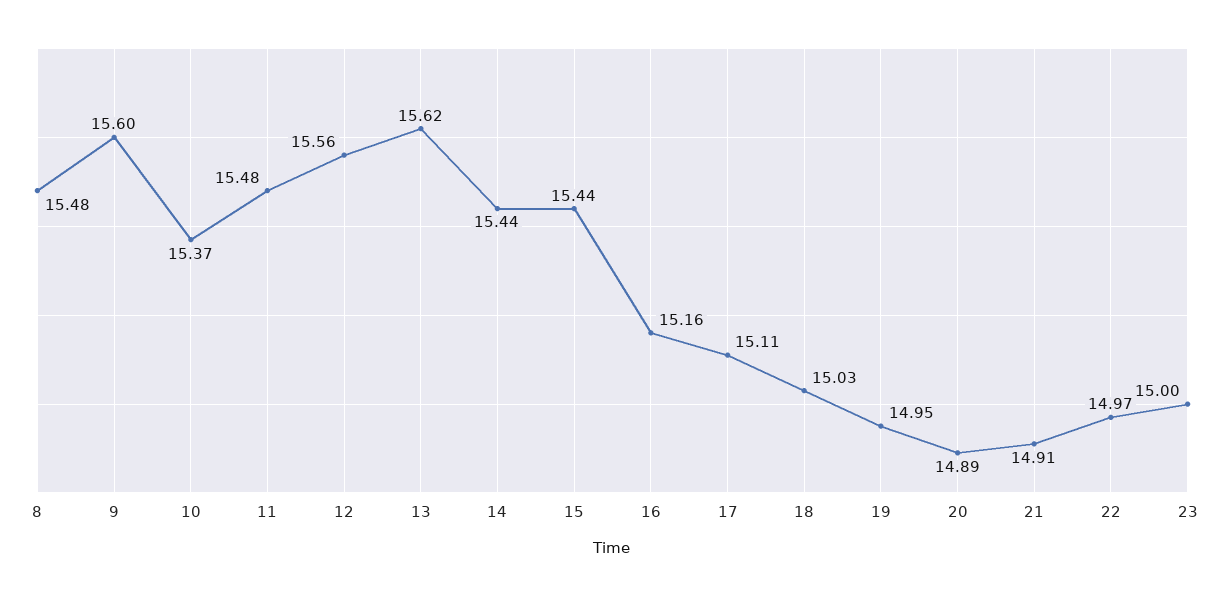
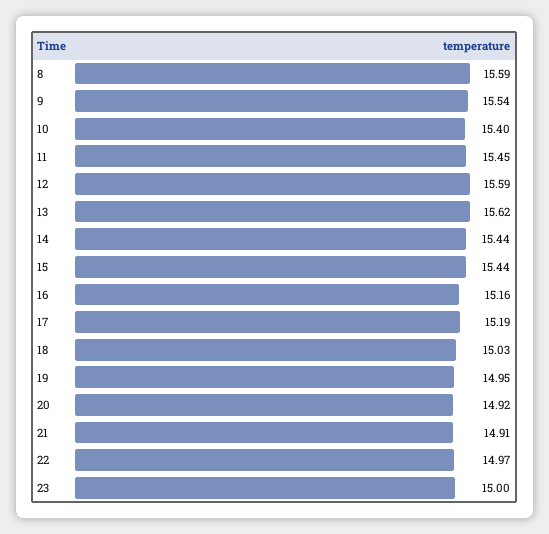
8: 15.48 -> 15.59
9: 15.6 -> 15.54
10: 15.37 -> 15.4
11: 15.48 -> 15.45
12: 15.56 -> 15.59
17: 15.11 -> 15.19
20: 14.89 -> 14.92

